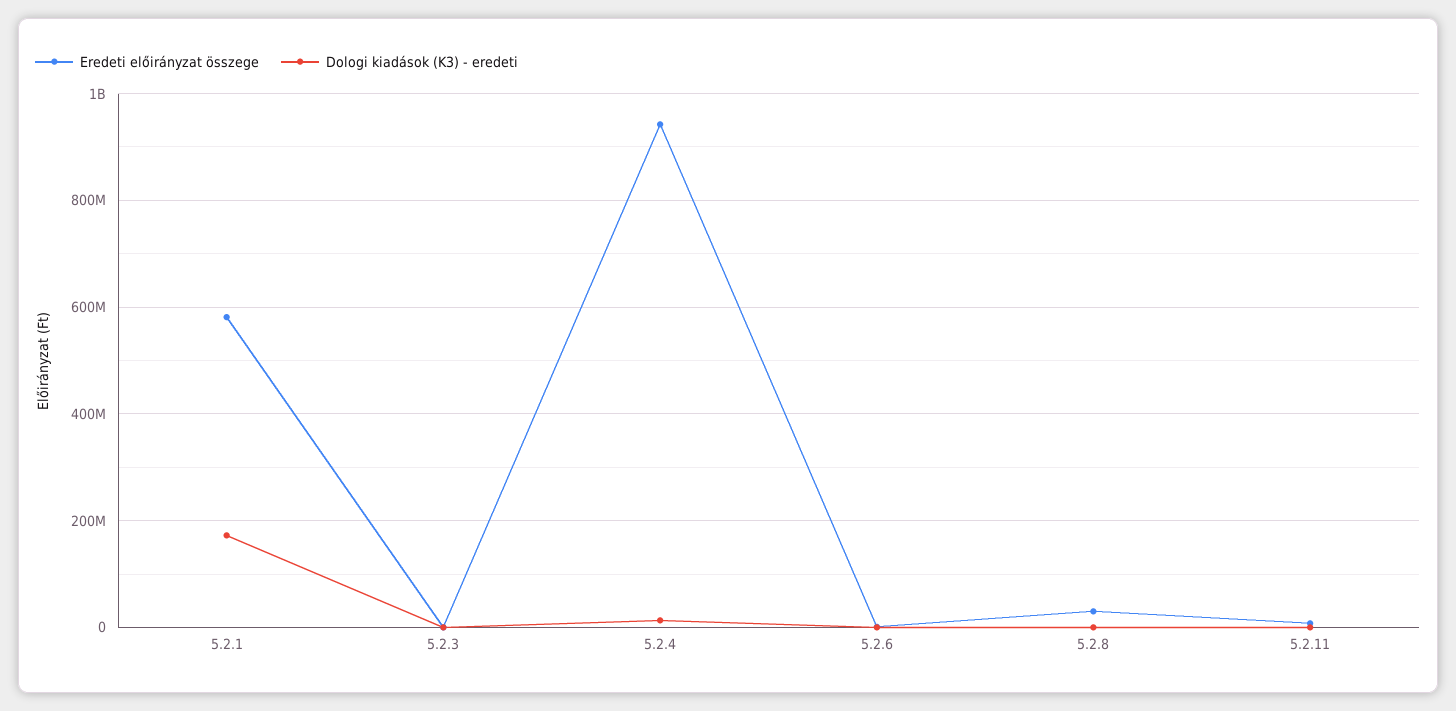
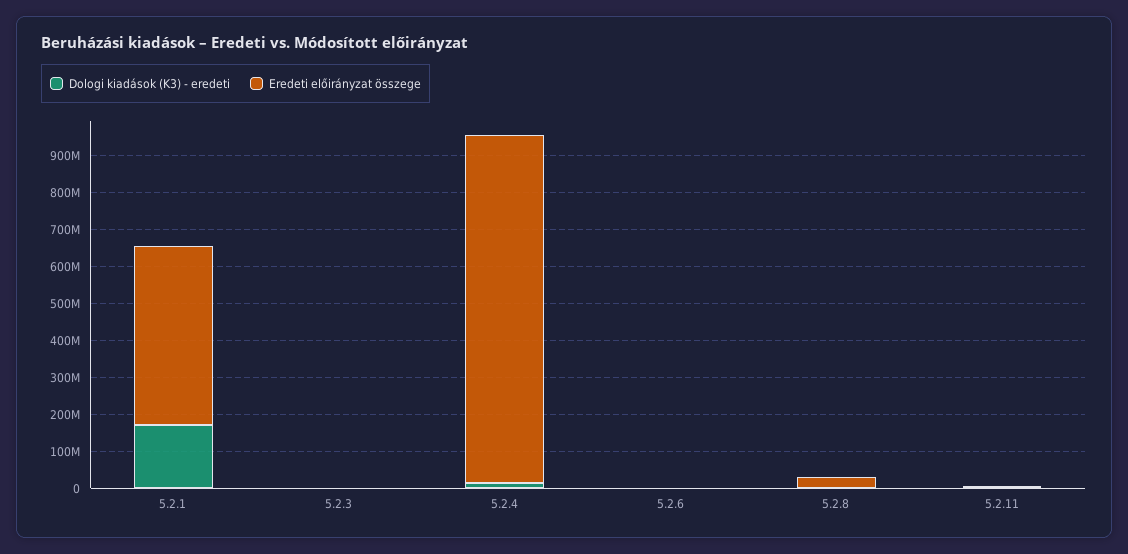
Eredeti előirányzat összege, 5.2.1: 580000000 -> 475000000

